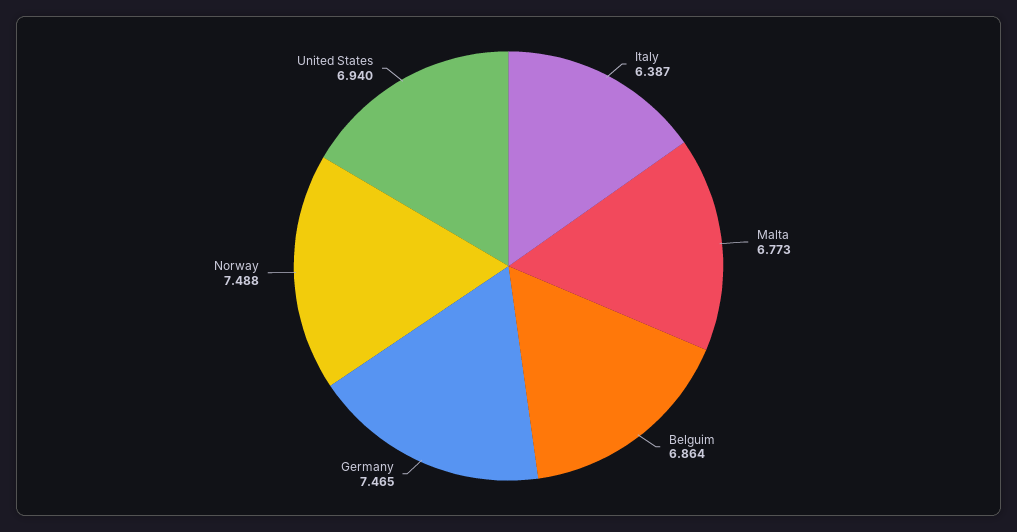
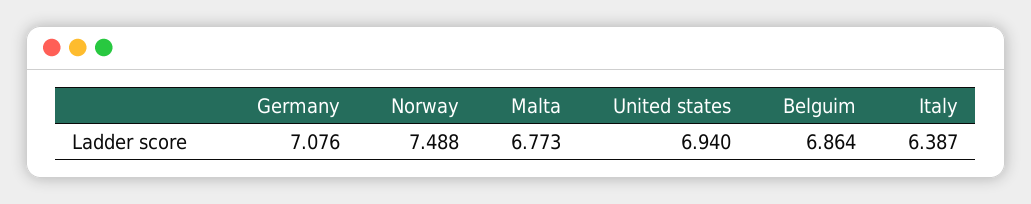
Germany: 7.465 -> 7.076

